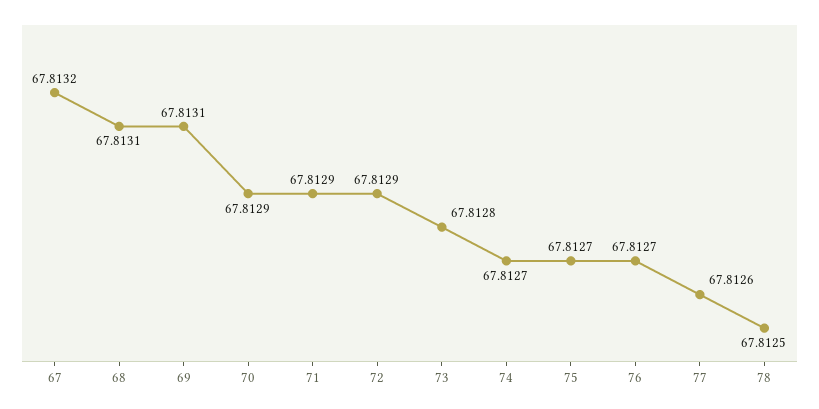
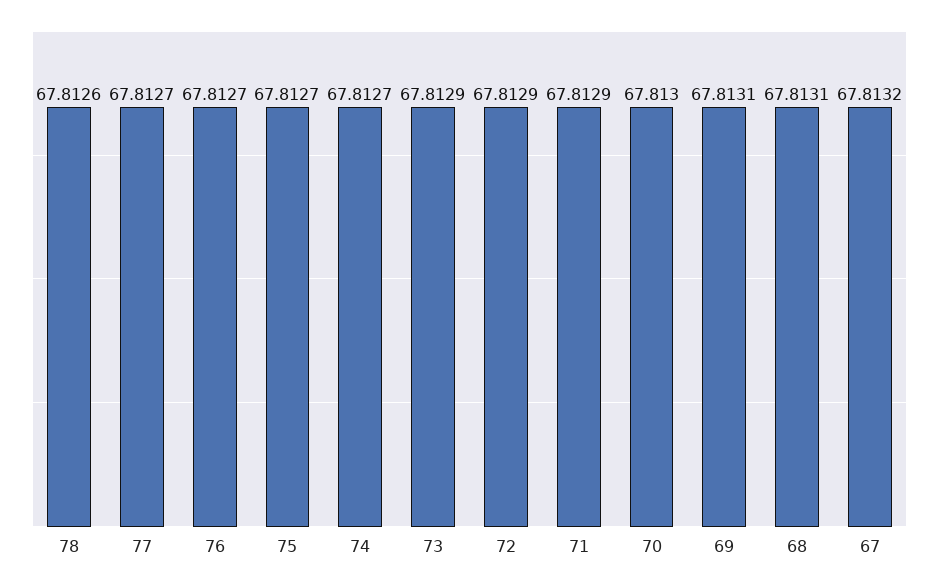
70: 67.8129 -> 67.813
73: 67.8128 -> 67.8129
77: 67.8126 -> 67.8127
78: 67.8125 -> 67.8126

